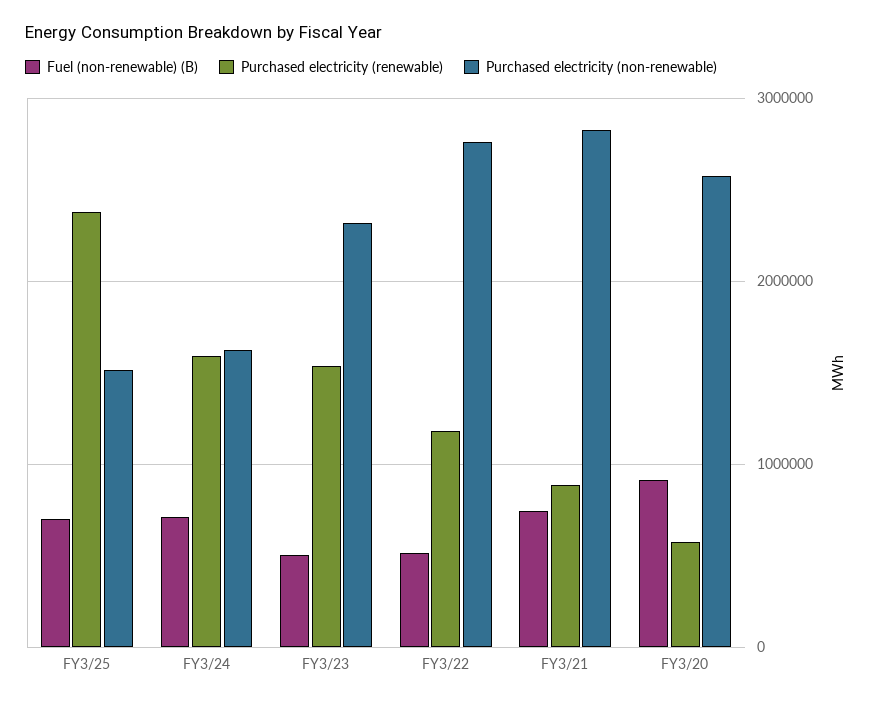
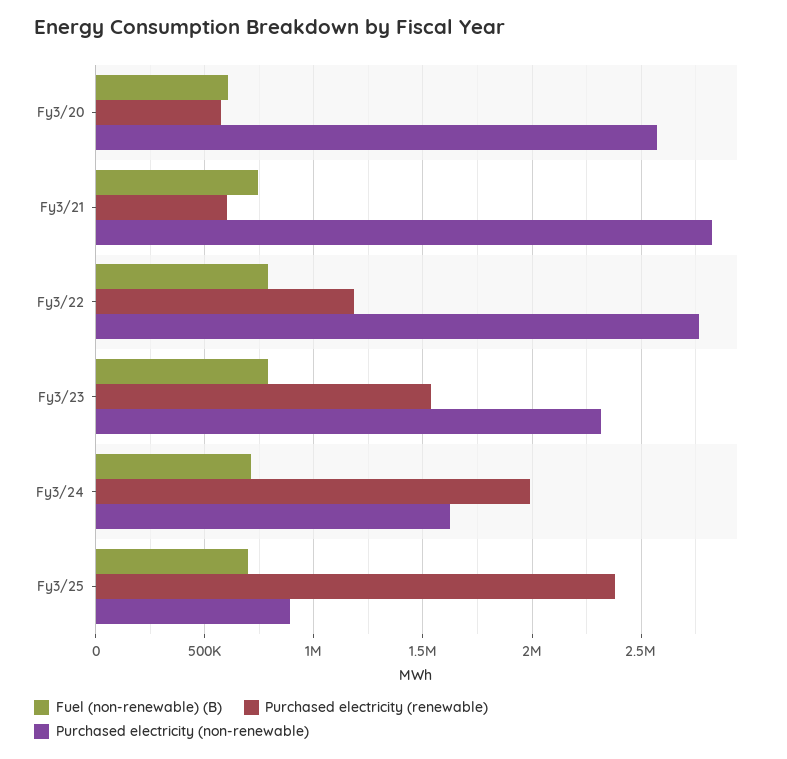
Purchased electricity (non-renewable), FY3/25: 1500000 -> 900000
Purchased electricity (renewable), FY3/24: 1600000 -> 2000000
Fuel (non-renewable) (B), FY3/23: 500000 -> 800000
Fuel (non-renewable) (B), FY3/22: 500000 -> 800000
Purchased electricity (renewable), FY3/21: 900000 -> 600000
Fuel (non-renewable) (B), FY3/20: 900000 -> 600000

